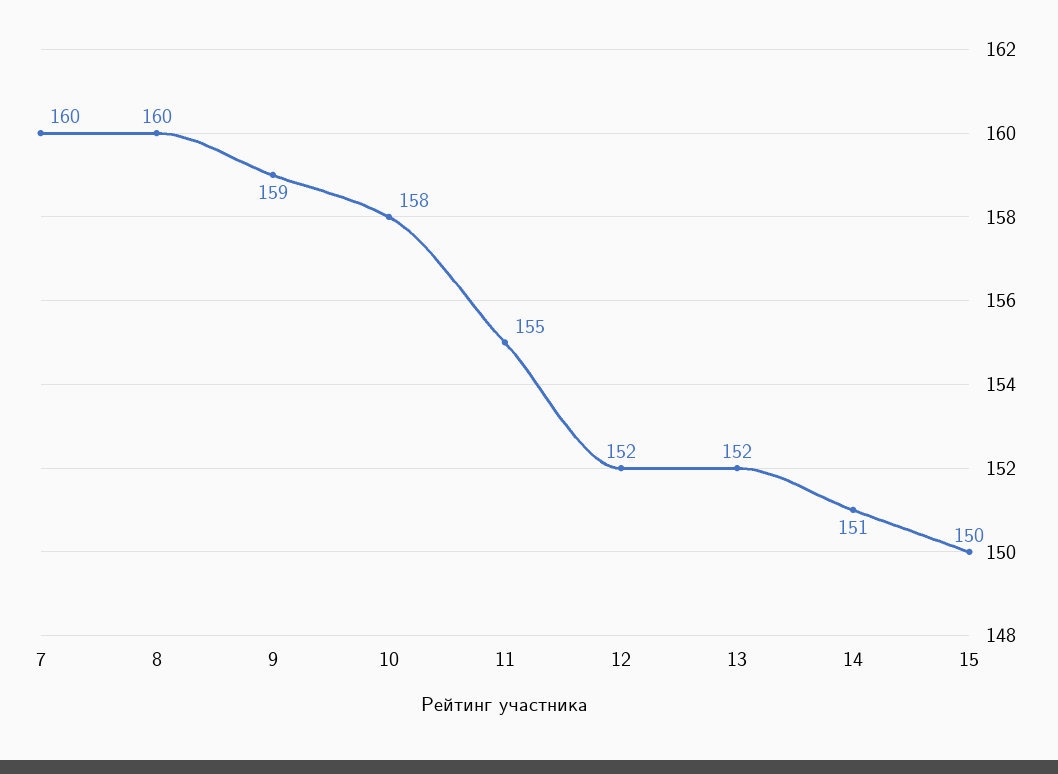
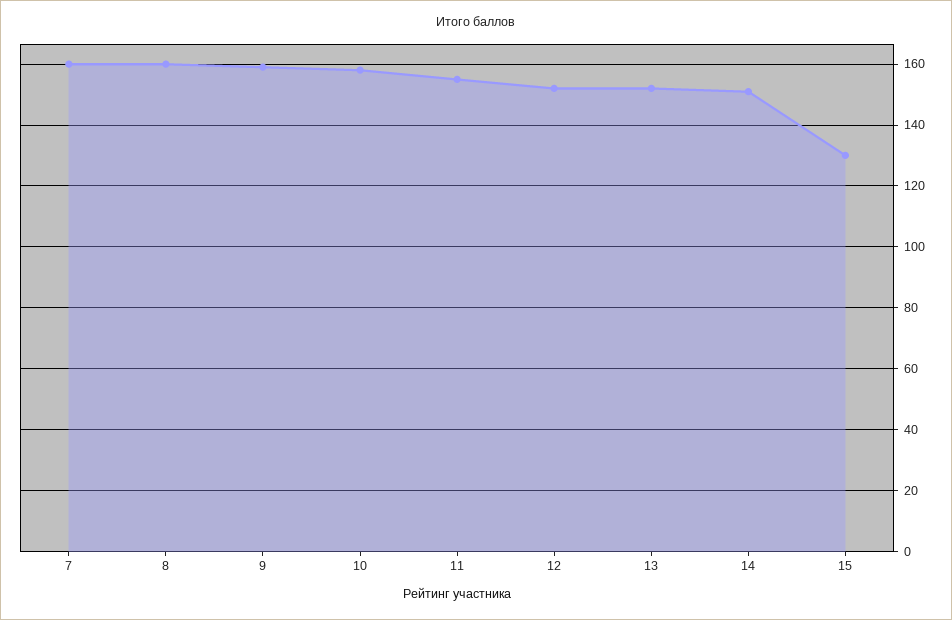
15: 150 -> 130

